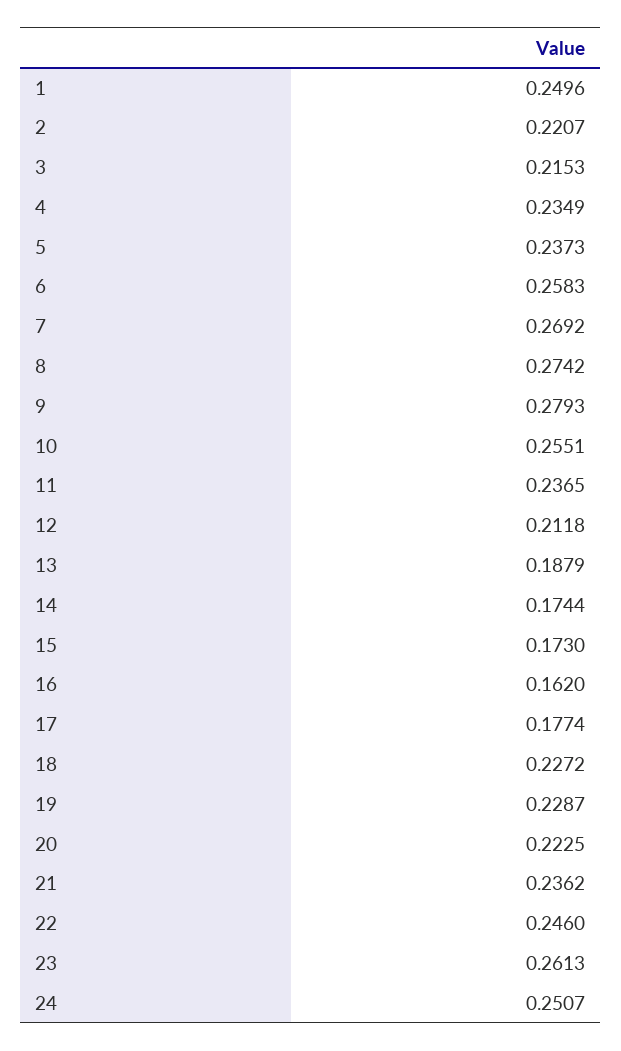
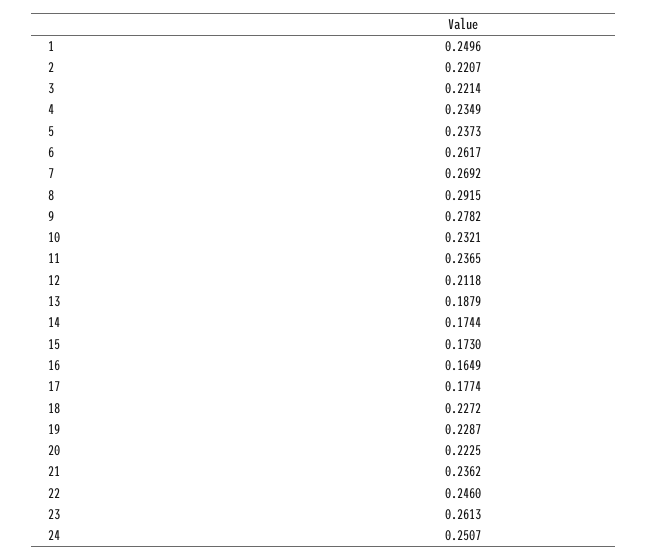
3: 0.2153 -> 0.2214
6: 0.2583 -> 0.2617
8: 0.2742 -> 0.2915
9: 0.2793 -> 0.2782
10: 0.2551 -> 0.2321
16: 0.162 -> 0.1649

